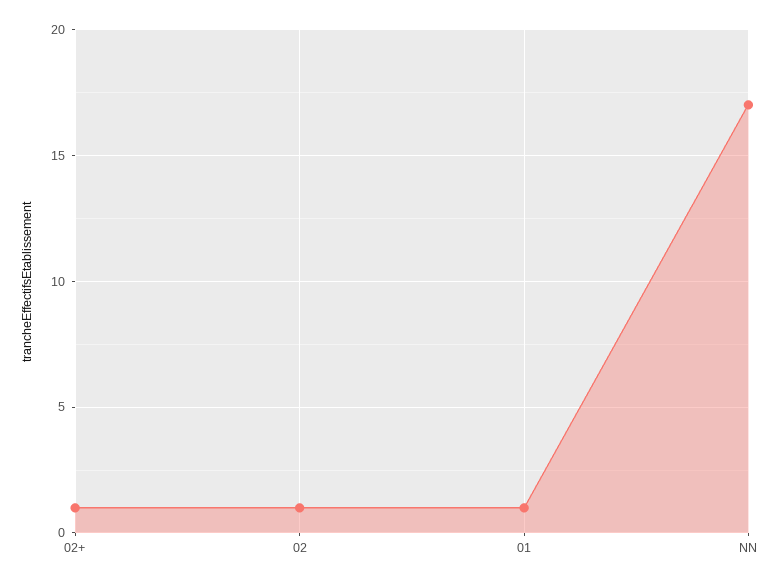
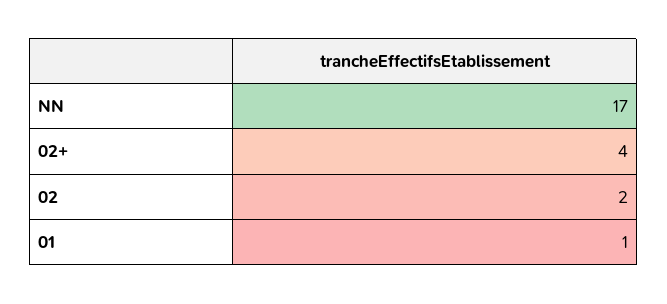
02+: 1 -> 4
02: 1 -> 2

